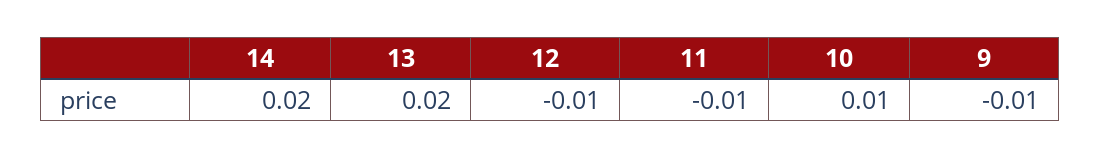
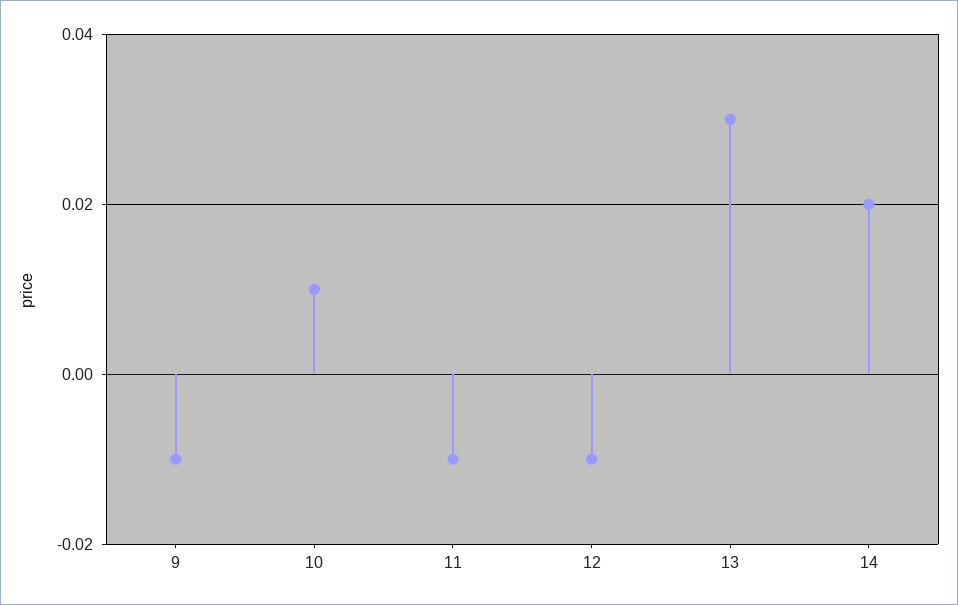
13: 0.02 -> 0.03

